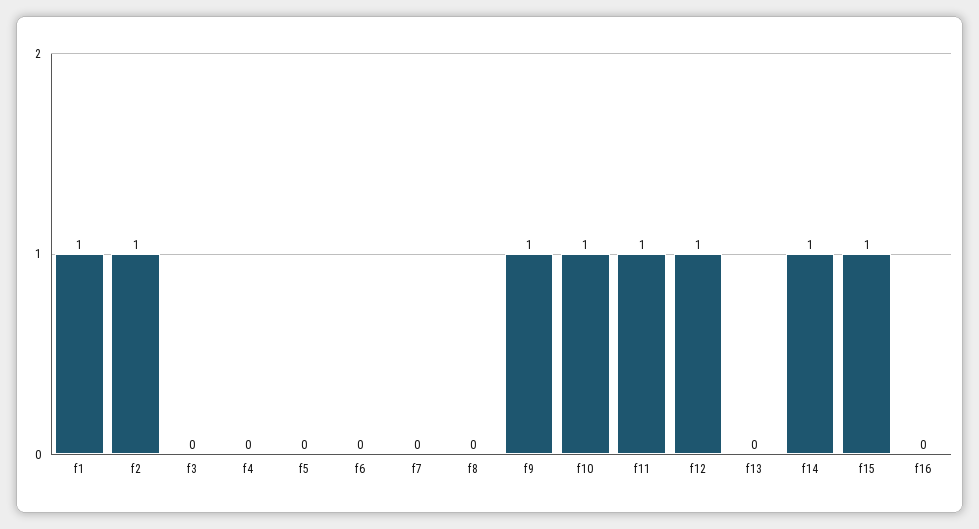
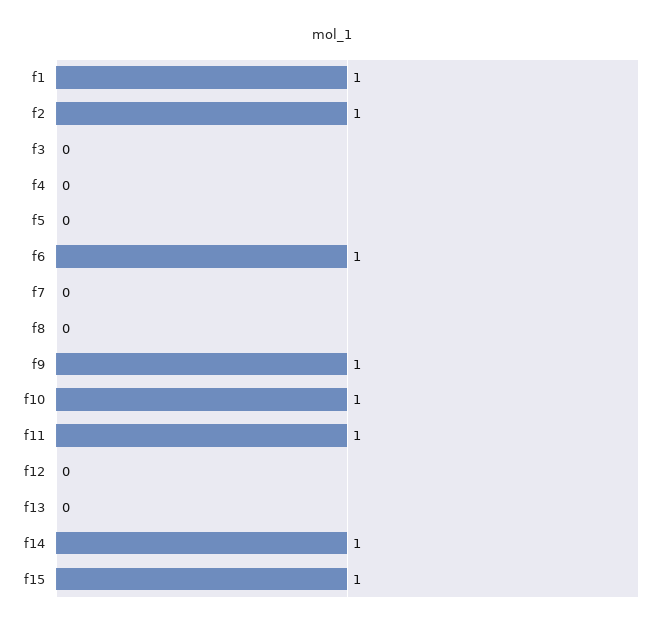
f6: 0 -> 1
f12: 1 -> 0
f16: 0 -> none

